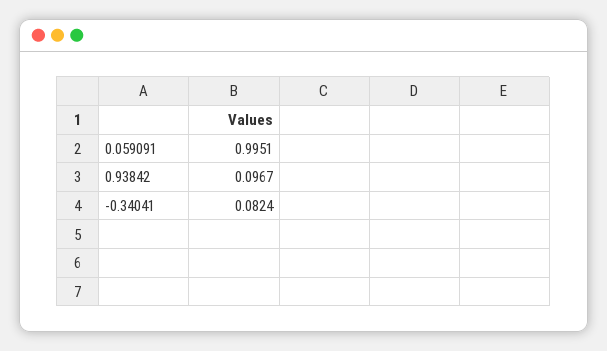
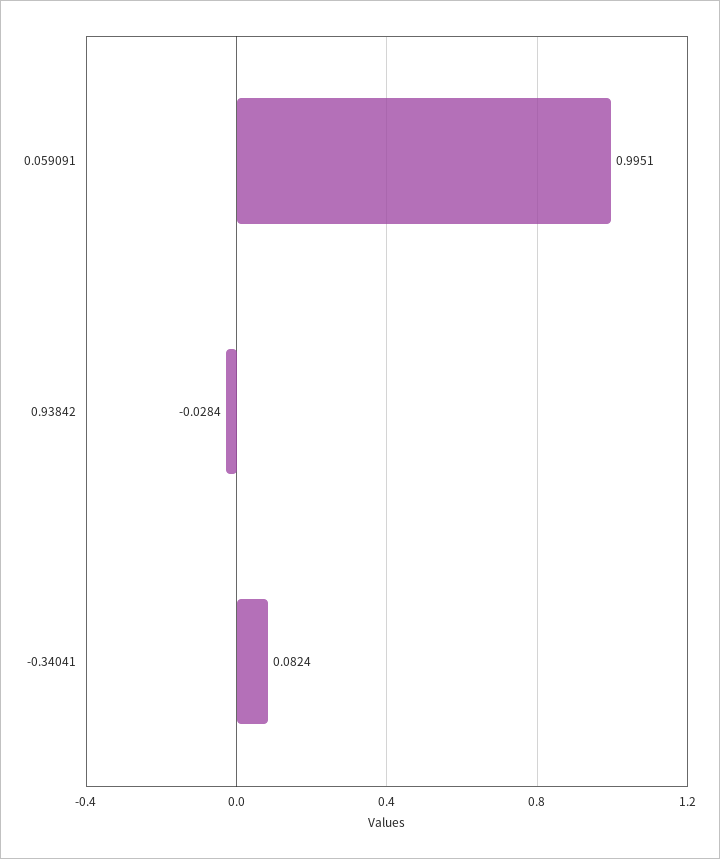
0.93842: 0.0967 -> -0.0284

